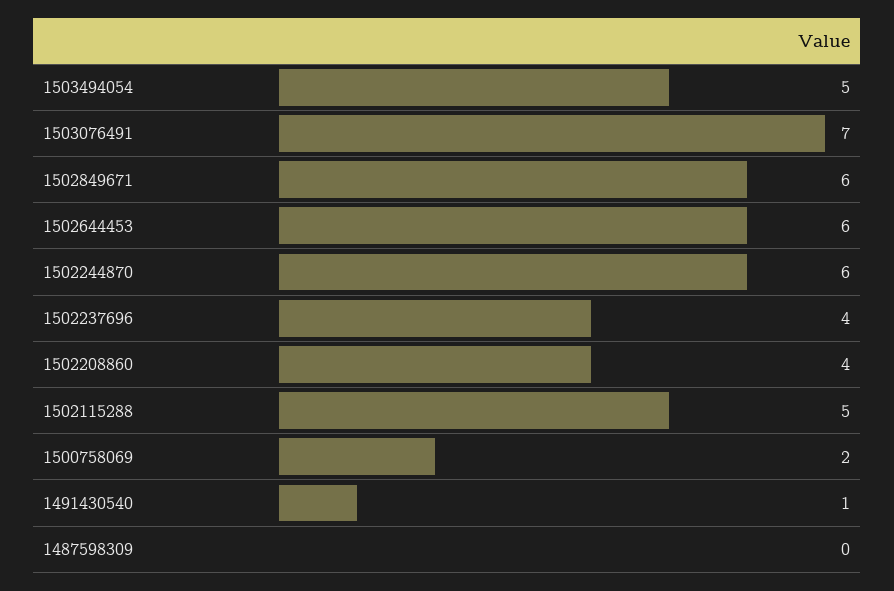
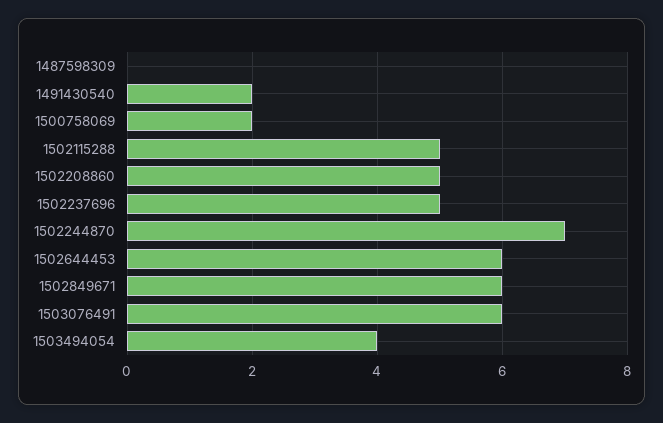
1503494054: 5 -> 4
1503076491: 7 -> 6
1502244870: 6 -> 7
1502237696: 4 -> 5
1502208860: 4 -> 5
1491430540: 1 -> 2

